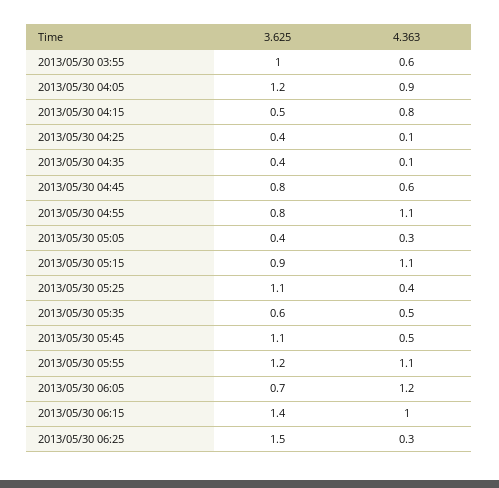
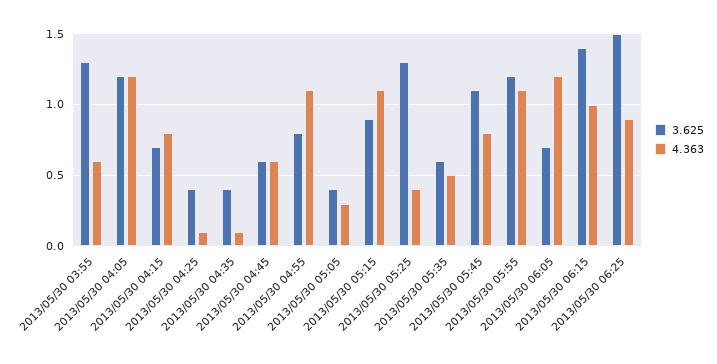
3.625, 2013/05/30 03:55: 1 -> 1.3
4.363, 2013/05/30 04:05: 0.9 -> 1.2
3.625, 2013/05/30 04:15: 0.5 -> 0.7
3.625, 2013/05/30 04:45: 0.8 -> 0.6
3.625, 2013/05/30 05:25: 1.1 -> 1.3
4.363, 2013/05/30 05:45: 0.5 -> 0.8
4.363, 2013/05/30 06:25: 0.3 -> 0.9

